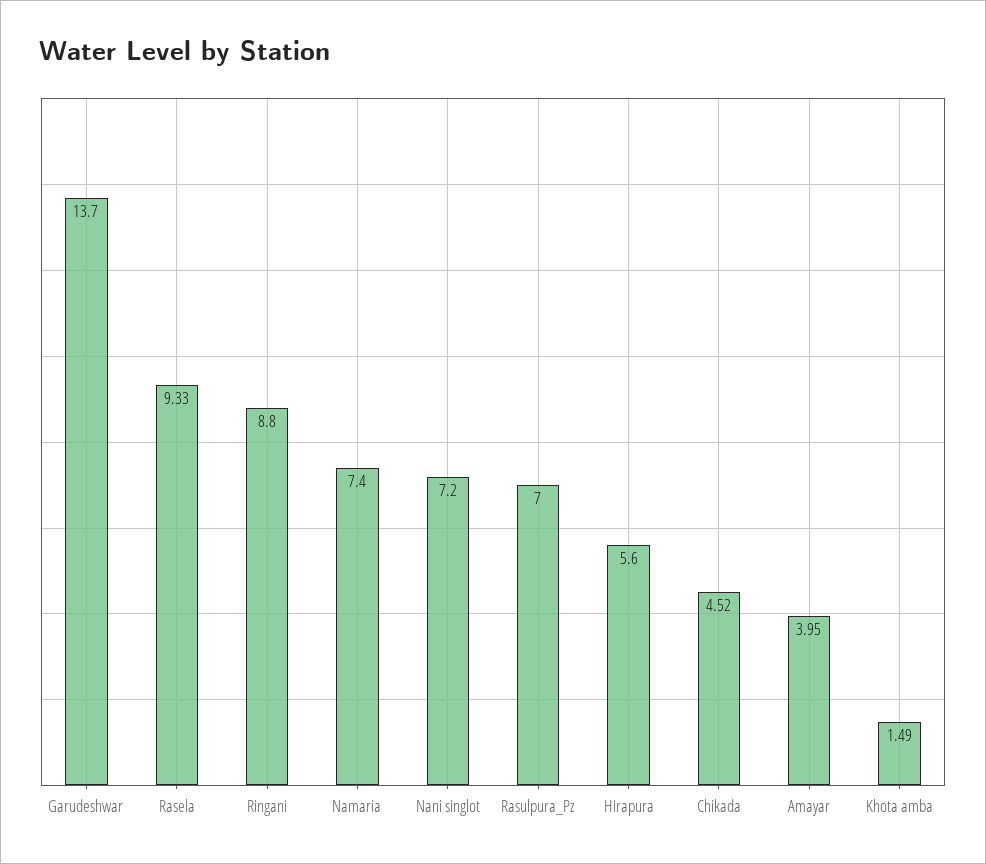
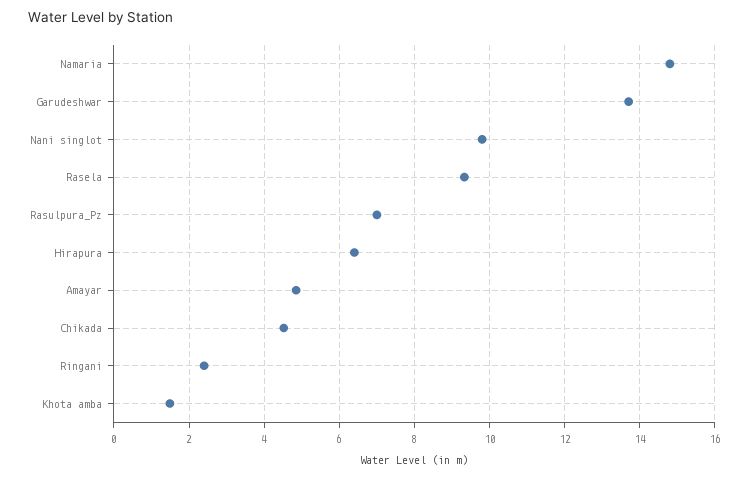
Ringani: 8.8 -> 2.4
Namaria: 7.4 -> 14.8
Nani singlot: 7.2 -> 9.8
Hirapura: 5.6 -> 6.4
Amayar: 3.95 -> 4.8

